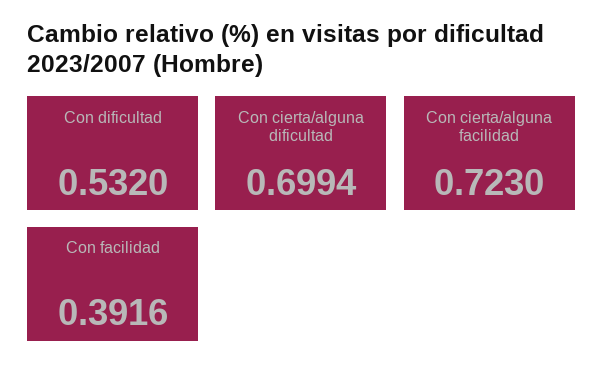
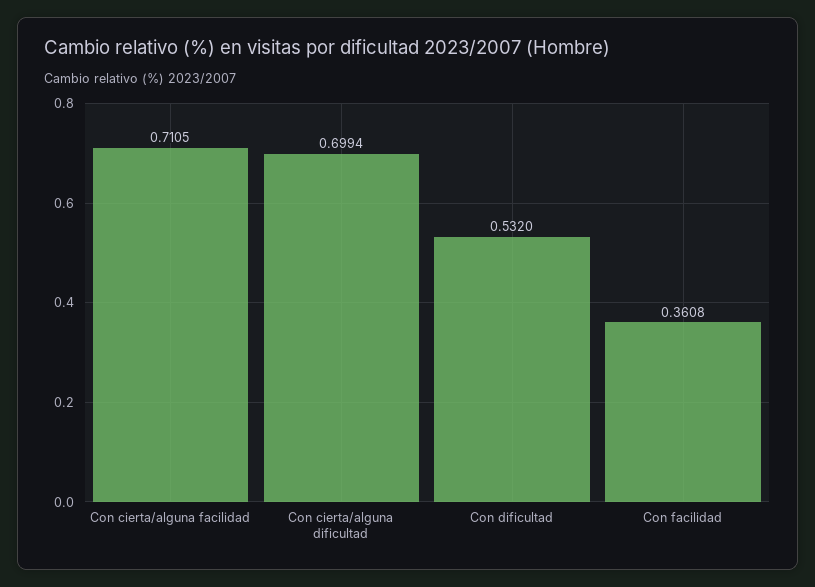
Con cierta/alguna facilidad: 0.723 -> 0.7105
Con facilidad: 0.3916 -> 0.3608

